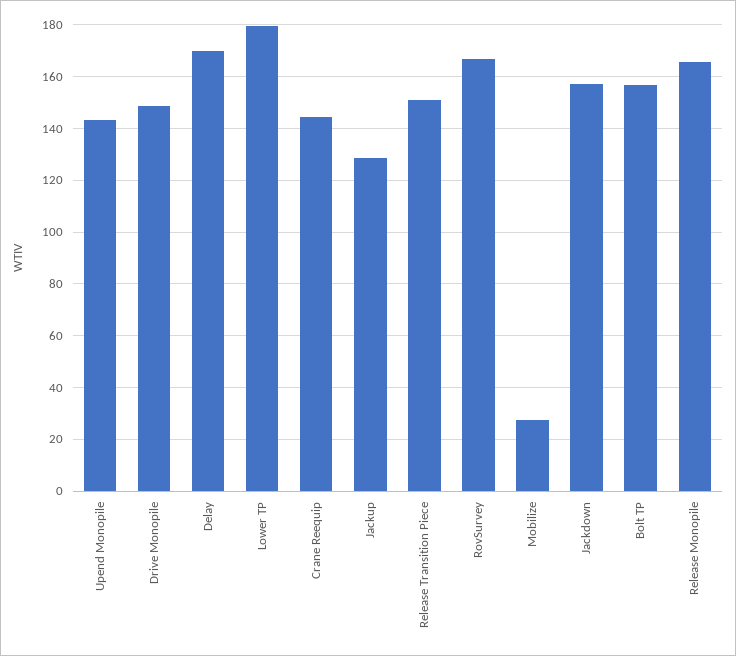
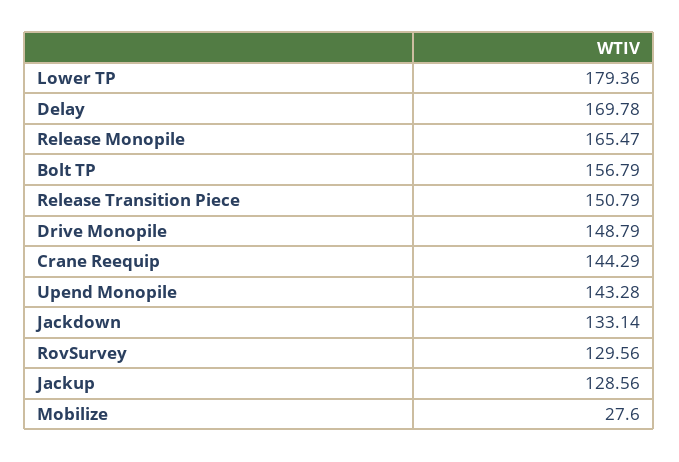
RovSurvey: 167.5 -> 129.56
Jackdown: 157.5 -> 133.14

